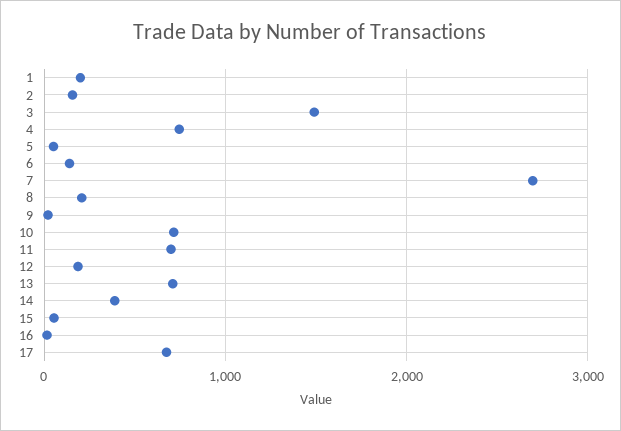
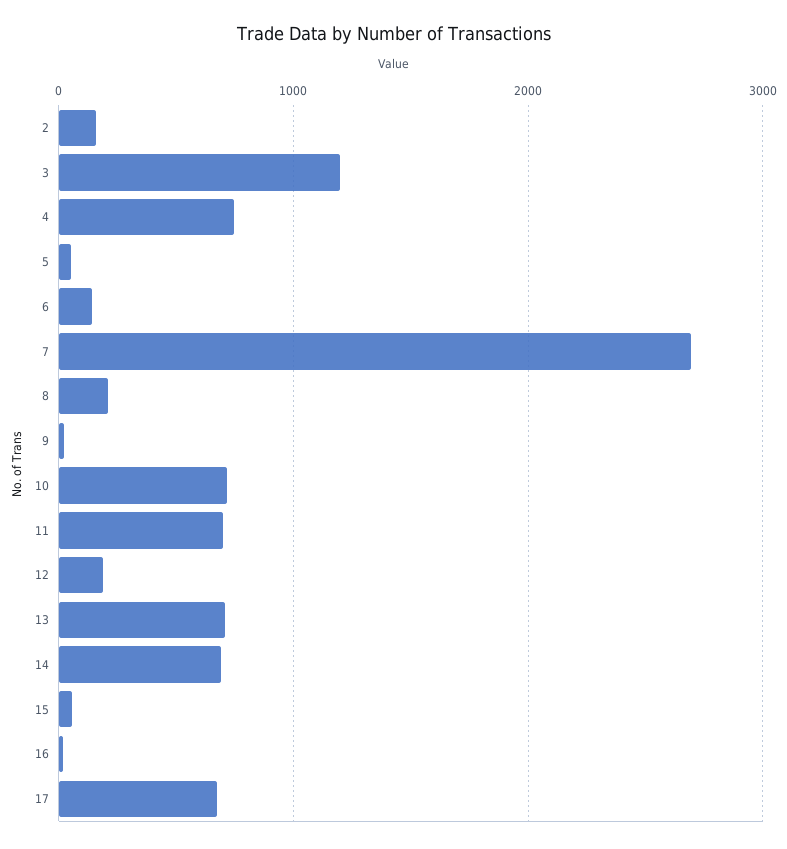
1: 200 -> none
3: 1500 -> 1200
14: 400 -> 700

